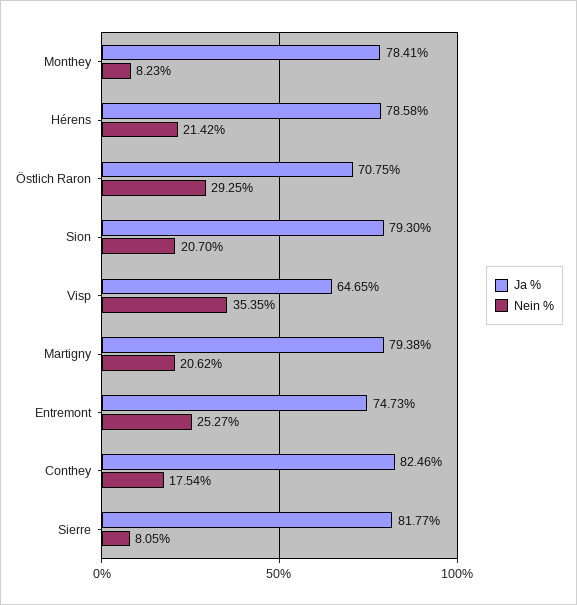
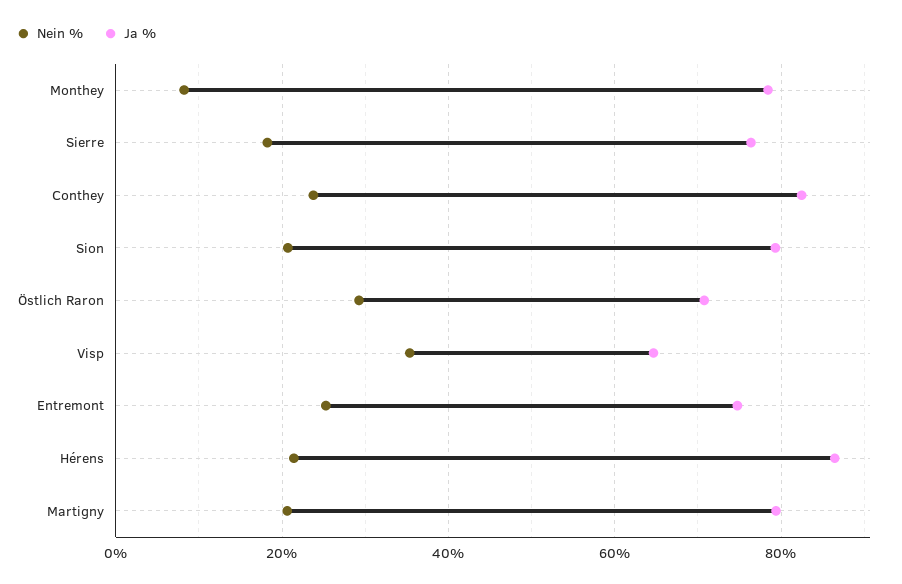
Ja %, Hérens: 78.58 -> 86
Nein %, Conthey: 17.54 -> 24
Ja %, Sierre: 81.77 -> 76
Nein %, Sierre: 8.05 -> 18

